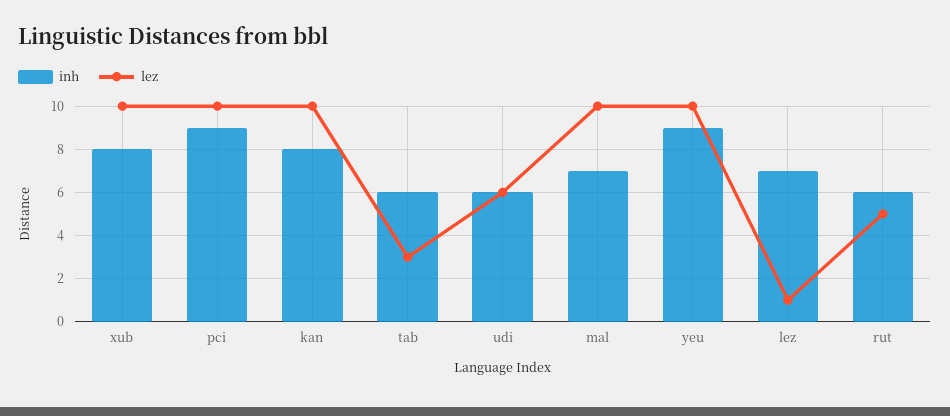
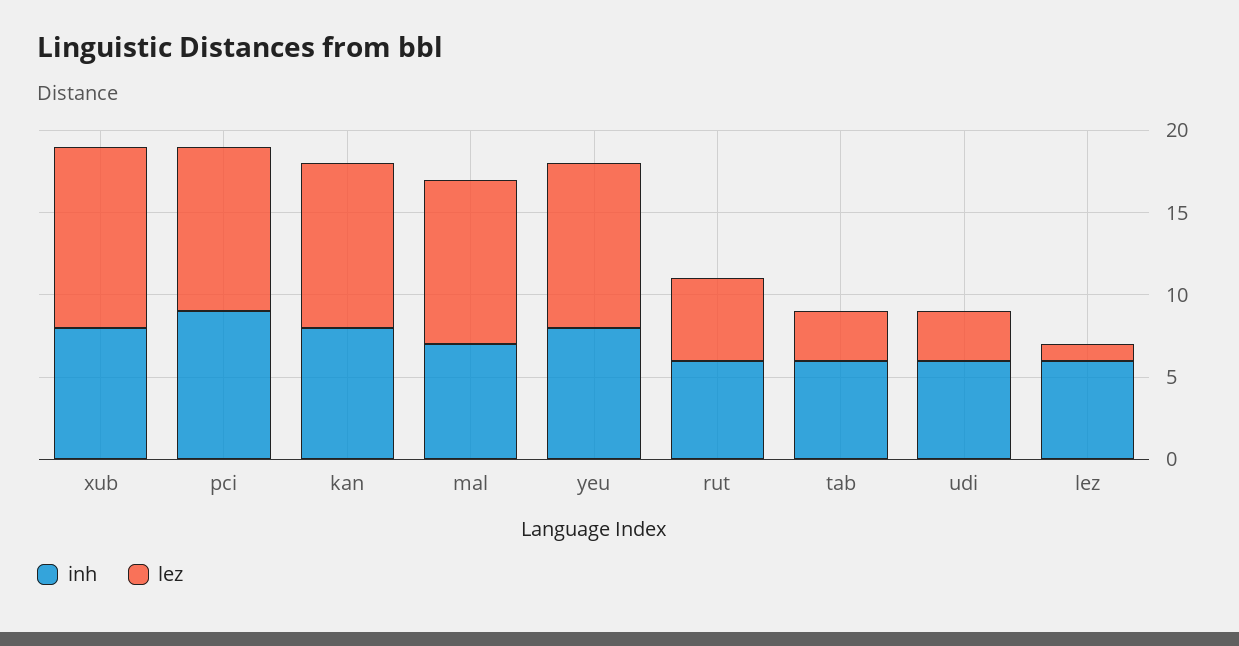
lez, xub: 10 -> 11
lez, udi: 6 -> 3
inh, yeu: 9 -> 8
inh, lez: 7 -> 6

